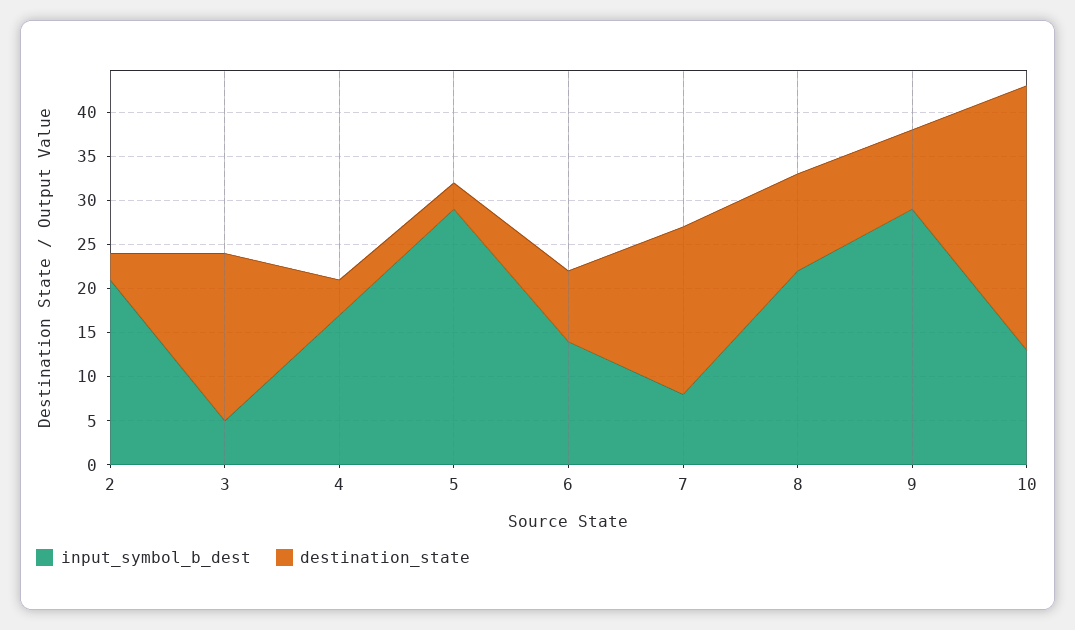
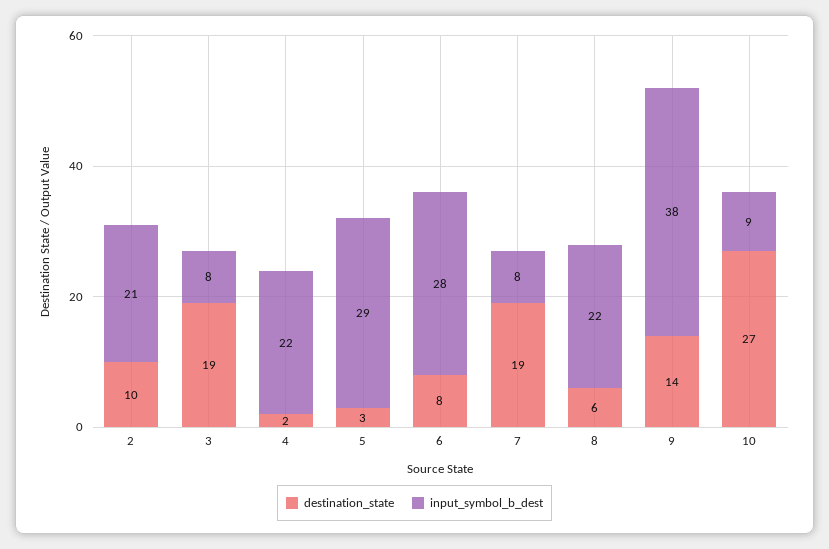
destination_state, 2: 3 -> 10
input_symbol_b_dest, 3: 5 -> 8
input_symbol_b_dest, 4: 17 -> 22
destination_state, 4: 4 -> 2
input_symbol_b_dest, 6: 14 -> 28
destination_state, 8: 11 -> 6
input_symbol_b_dest, 9: 29 -> 38
destination_state, 9: 9 -> 14
input_symbol_b_dest, 10: 13 -> 9
destination_state, 10: 30 -> 27

